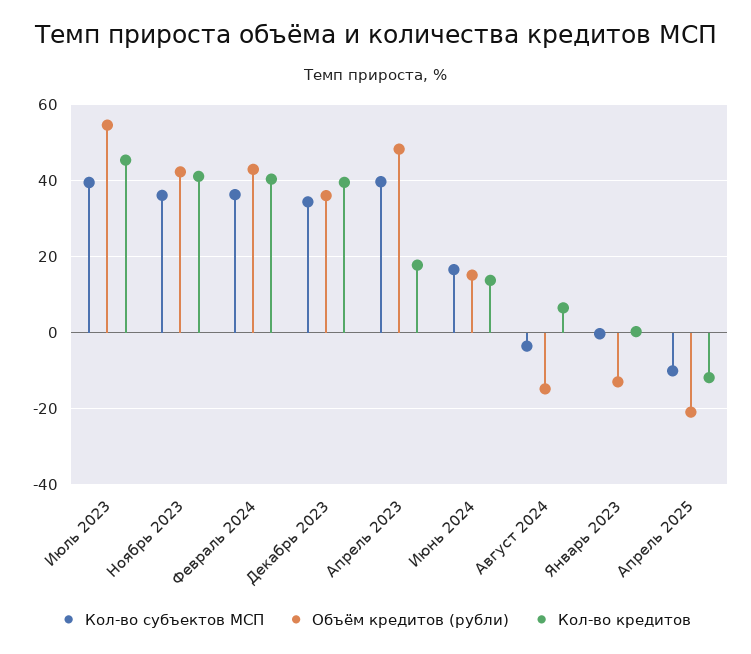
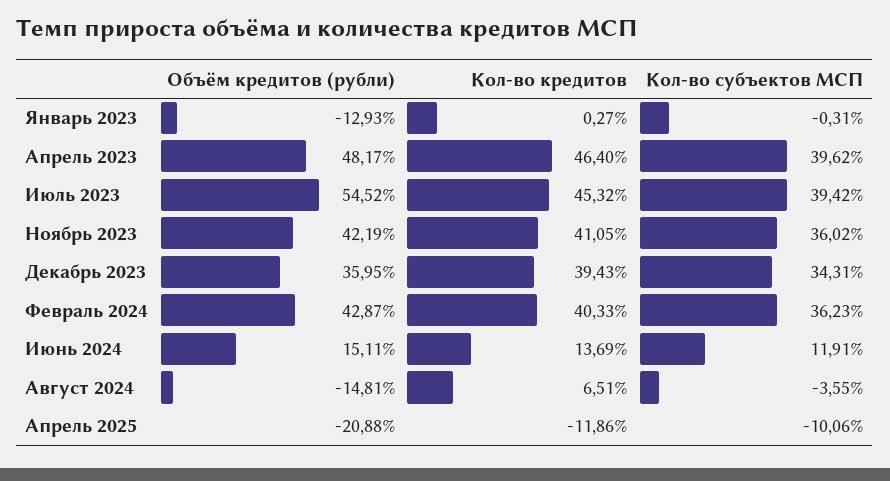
Кол-во кредитов, Апрель 2023: 18 -> 46.4
Кол-во субъектов МСП, Июнь 2024: 16 -> 11.91

